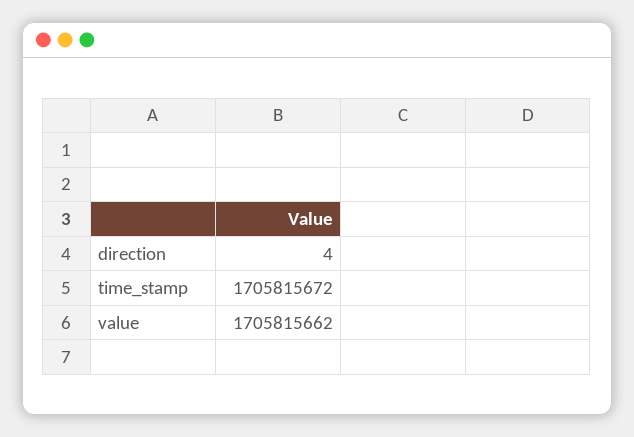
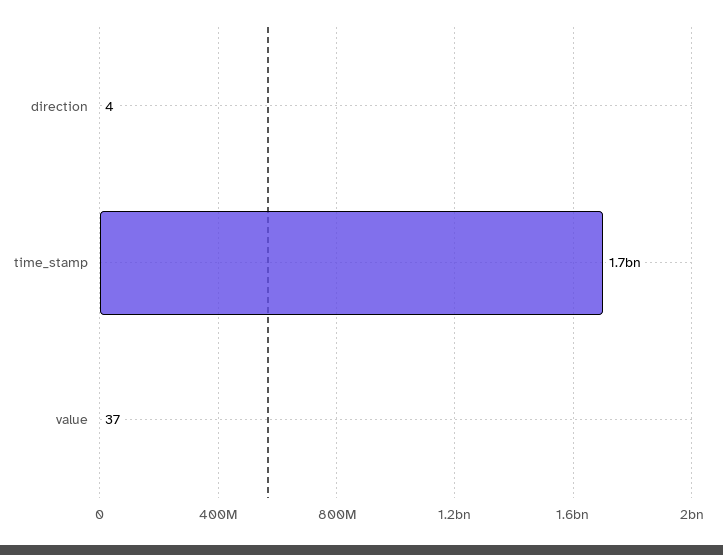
value: 1705815662 -> 37

